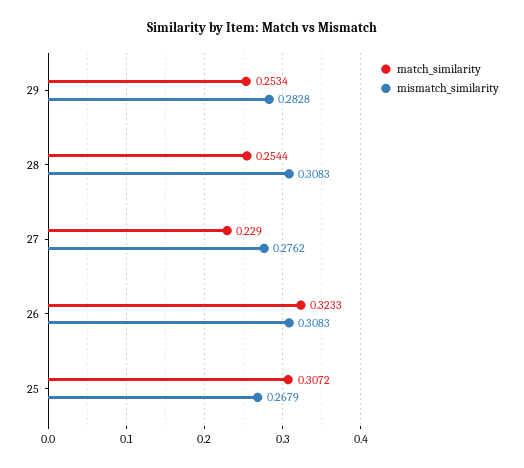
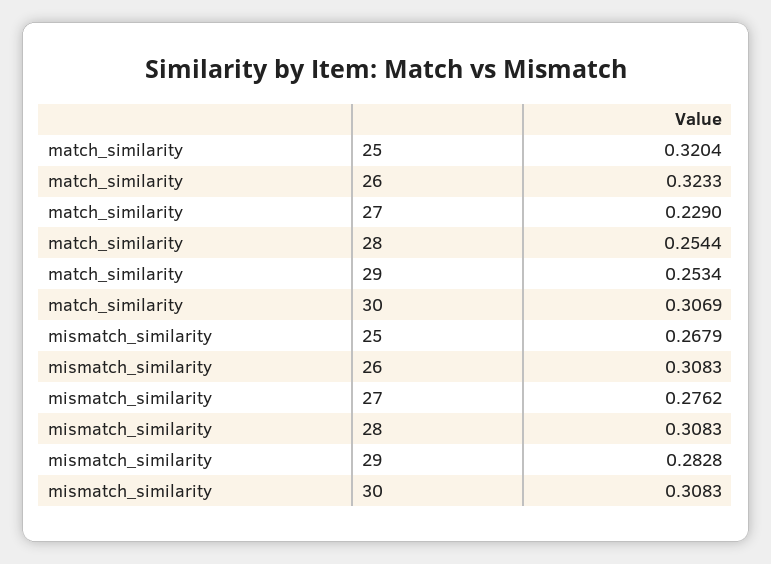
match_similarity, 25: 0.3072 -> 0.3204
match_similarity, 30: none -> 0.3069
mismatch_similarity, 30: none -> 0.3083

